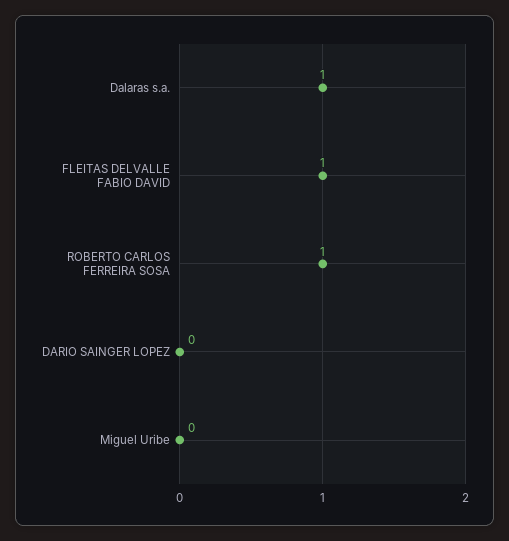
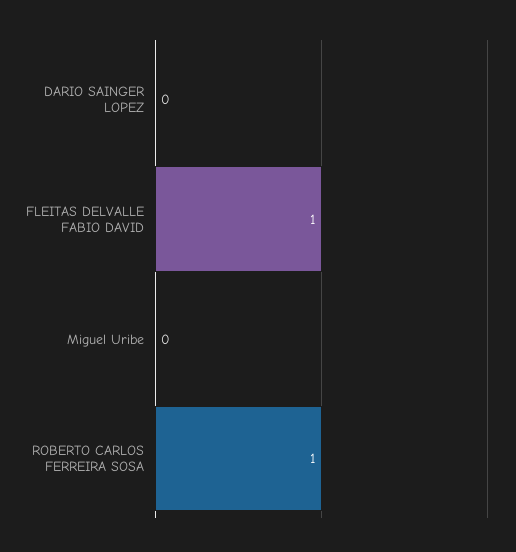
Dalaras s.a.: 1 -> none

